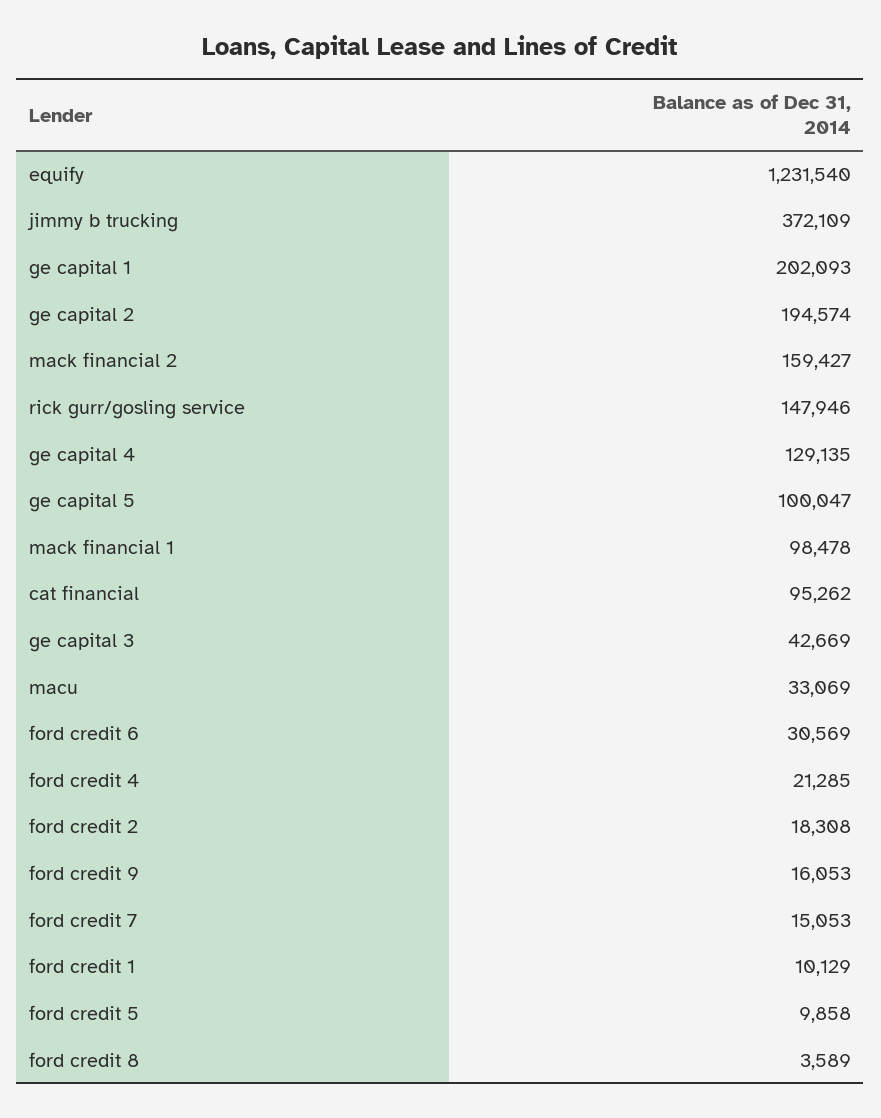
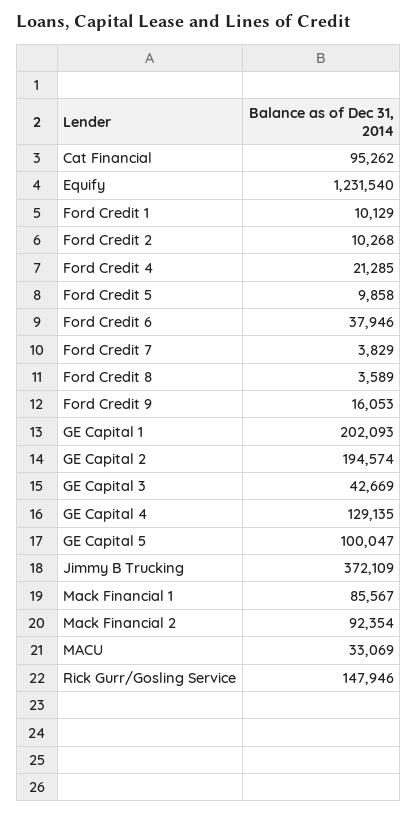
mack financial 2: 159427 -> 92354
mack financial 1: 98478 -> 85567
ford credit 6: 30569 -> 37946
ford credit 2: 18308 -> 10268
ford credit 7: 15053 -> 3829

